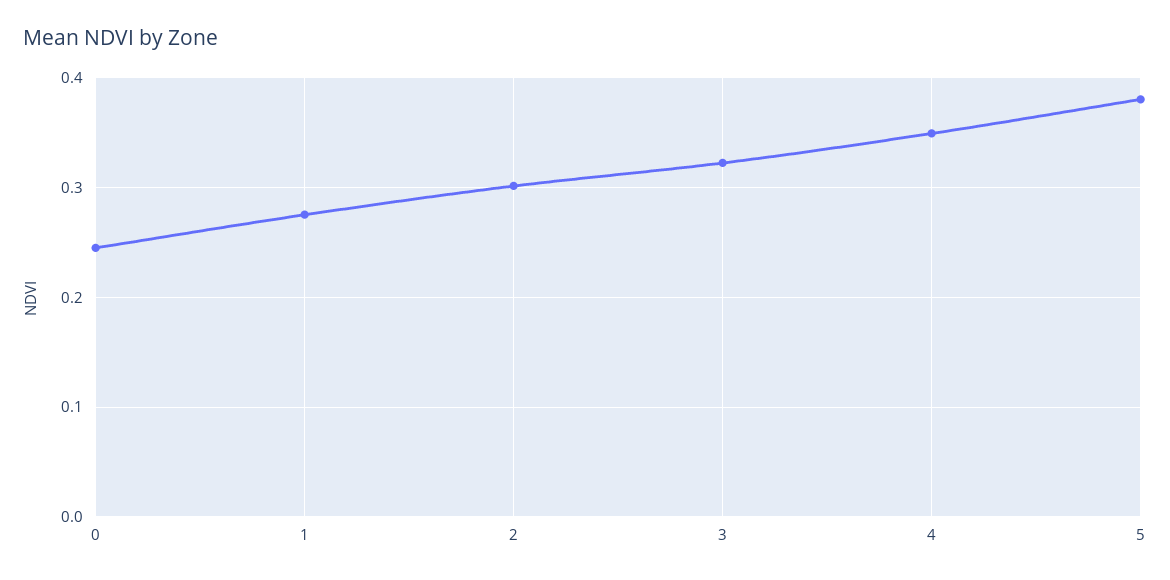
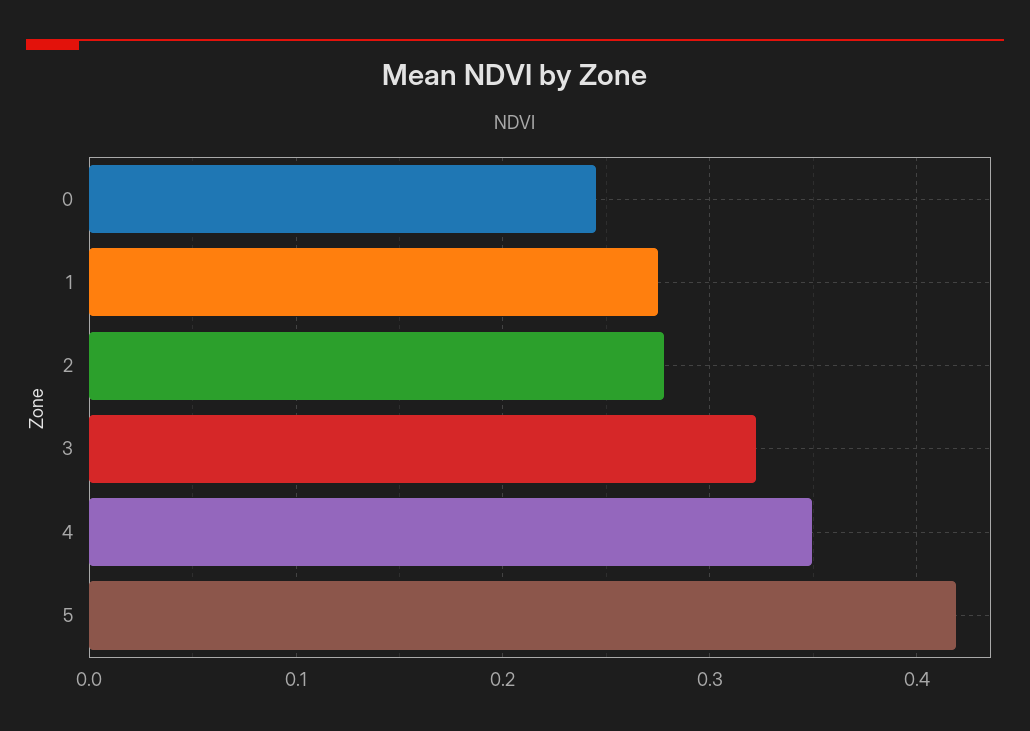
2: 0.3 -> 0.28
5: 0.38 -> 0.42

